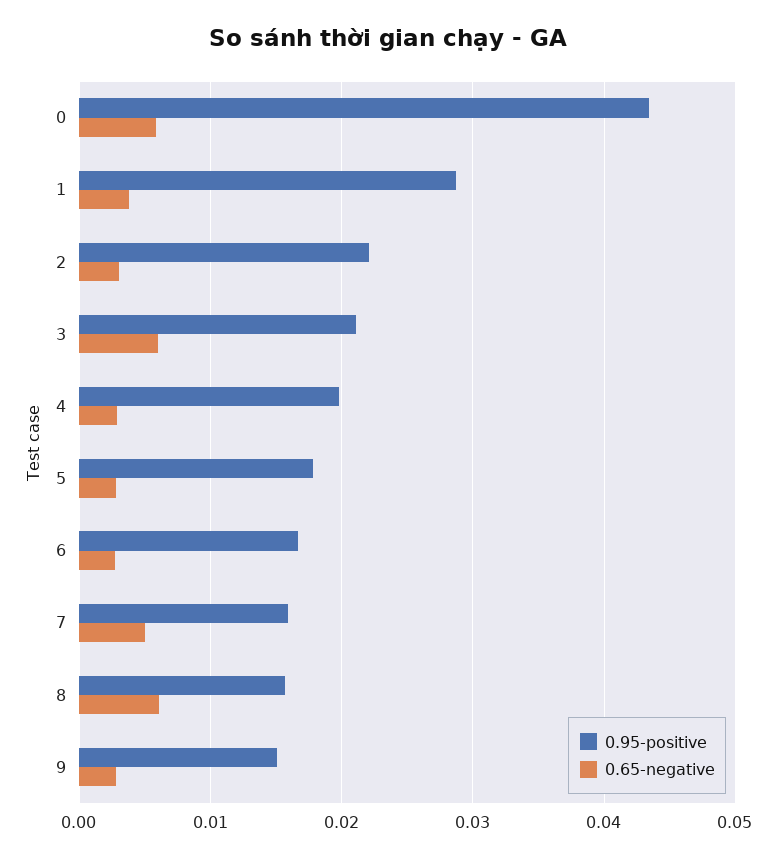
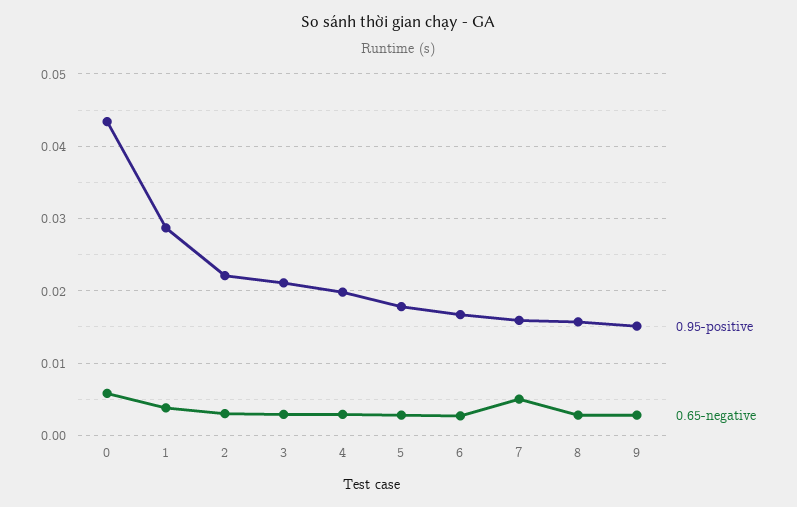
0.65-negative, 3: 0.006 -> 0.003
0.65-negative, 8: 0.006 -> 0.003

